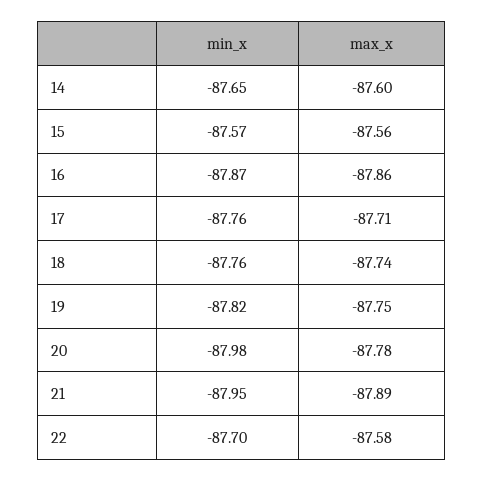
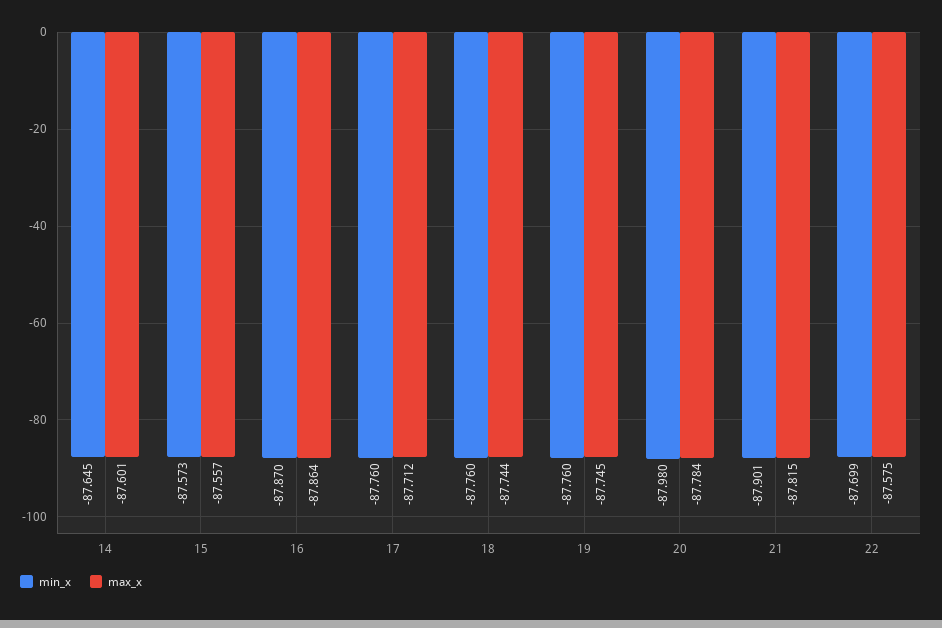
min_x, 19: -87.82 -> -87.76
min_x, 21: -87.95 -> -87.901
max_x, 21: -87.89 -> -87.815

